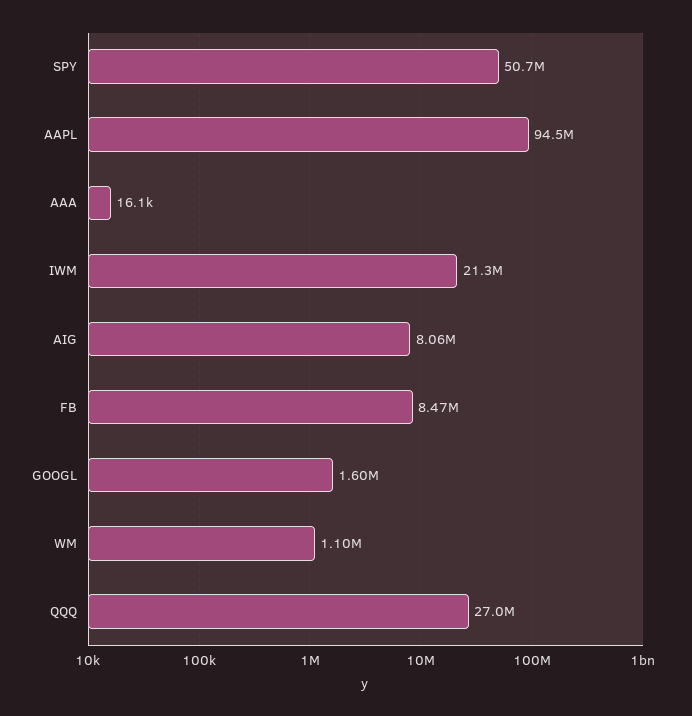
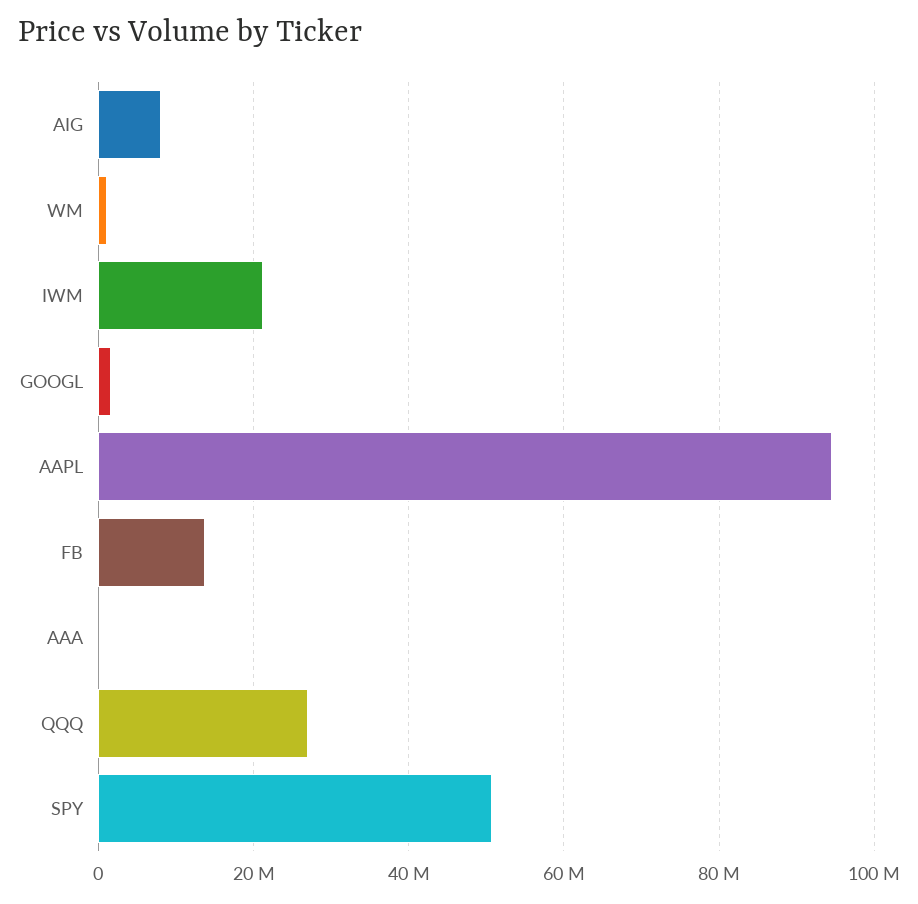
FB: 8470000 -> 14000000

